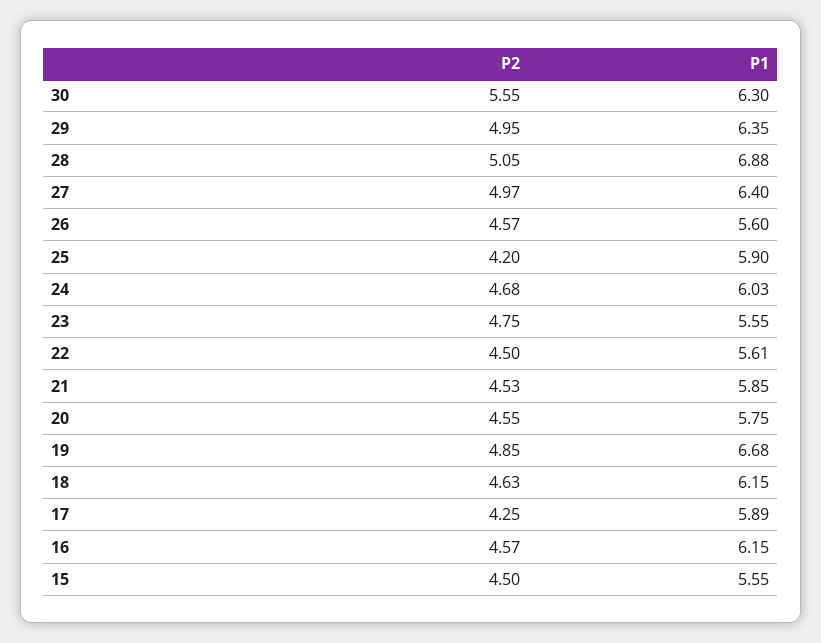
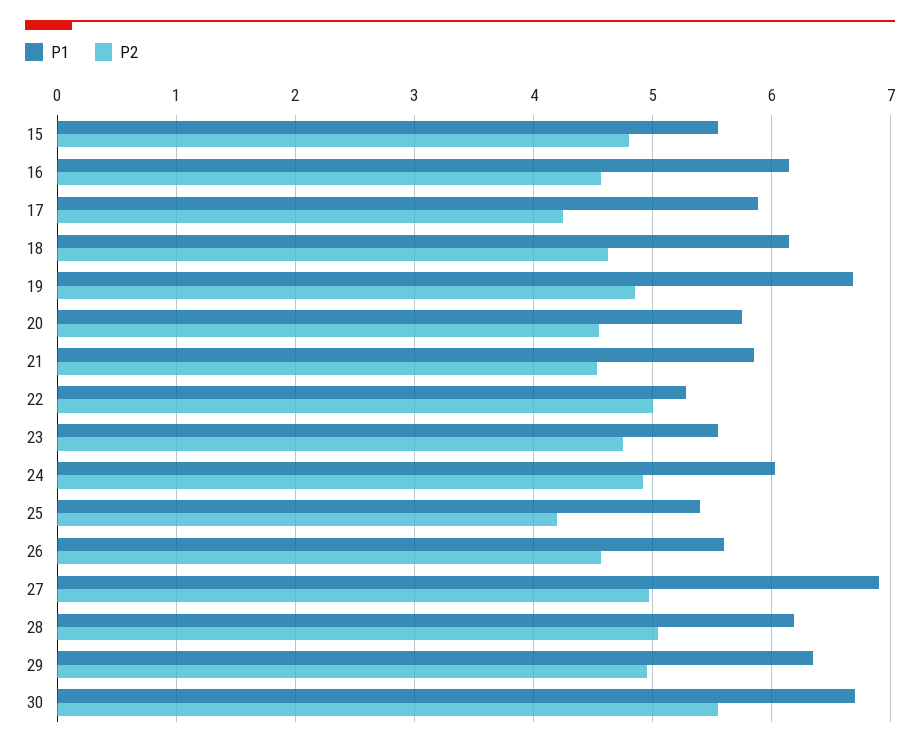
P1, 30: 6.3 -> 6.7
P1, 28: 6.88 -> 6.2
P1, 27: 6.4 -> 6.9
P1, 25: 5.9 -> 5.4
P2, 24: 4.68 -> 4.9
P2, 22: 4.5 -> 5
P1, 22: 5.61 -> 5.3
P2, 15: 4.5 -> 4.8

